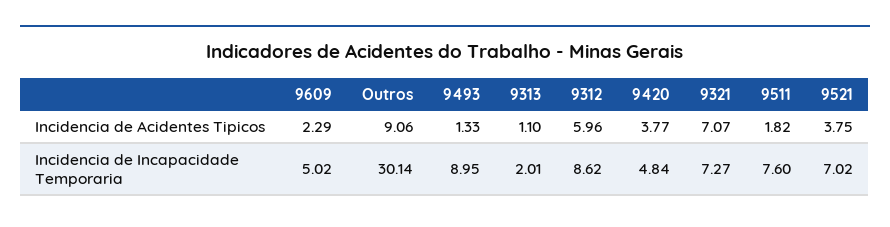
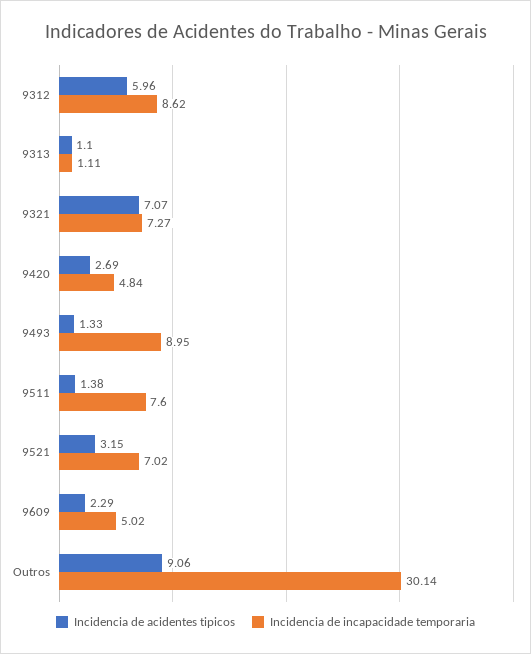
Incidencia de Acidentes Tipicos, 9420: 3.77 -> 2.69
Incidencia de Acidentes Tipicos, 9511: 1.82 -> 1.38
Incidencia de Acidentes Tipicos, 9521: 3.75 -> 3.15
Incidencia de Incapacidade Temporaria, 9313: 2.01 -> 1.11

